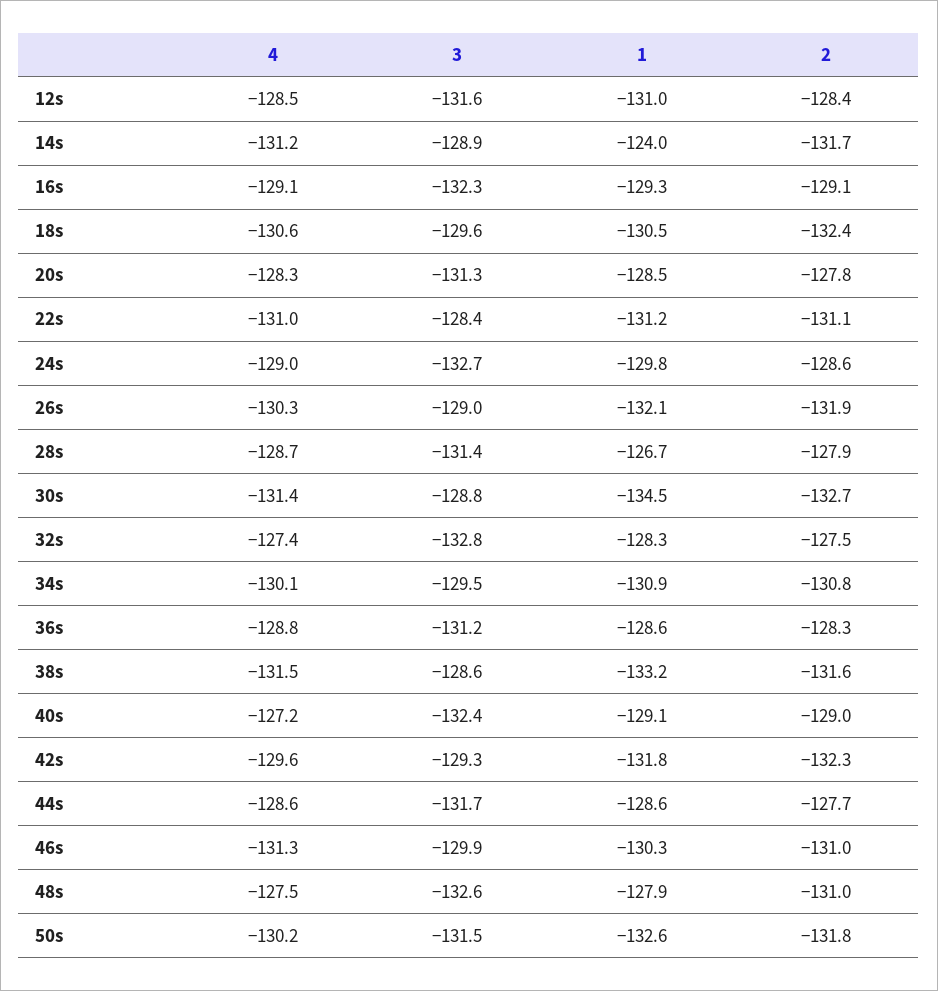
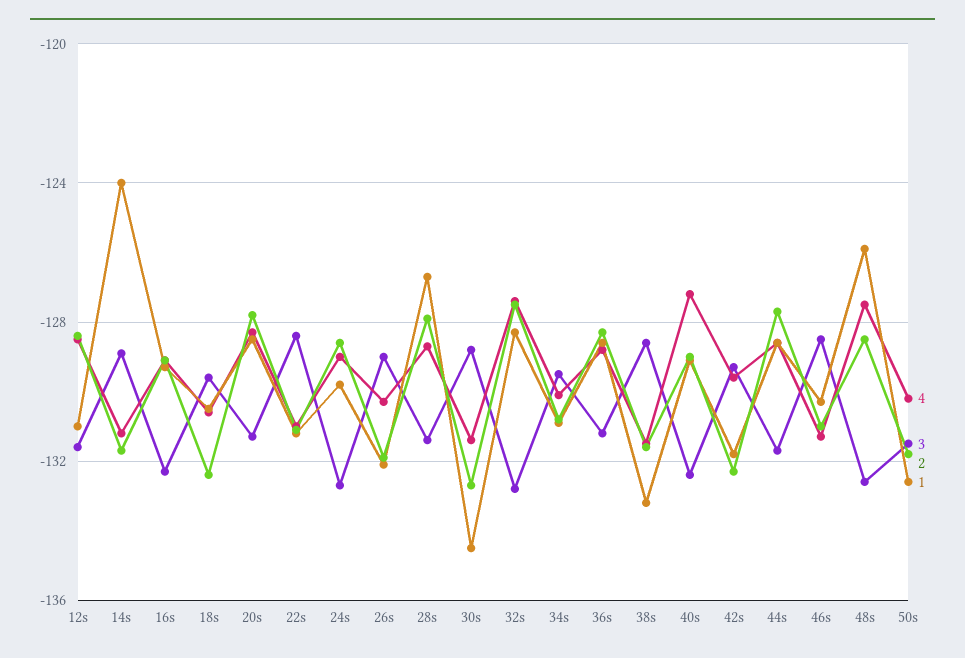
3, 46s: -129.9 -> -128.5
1, 48s: -127.9 -> -126
2, 48s: -131 -> -128.5

